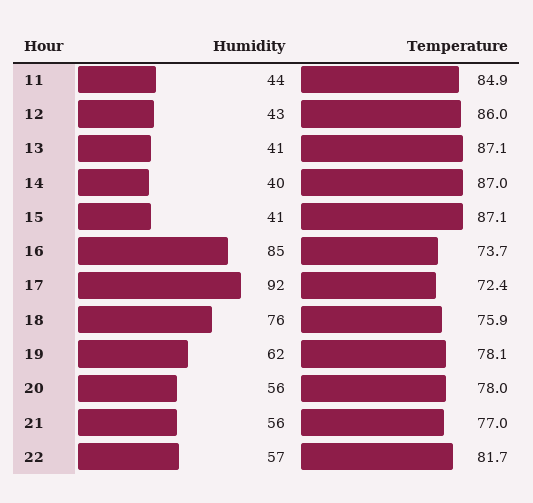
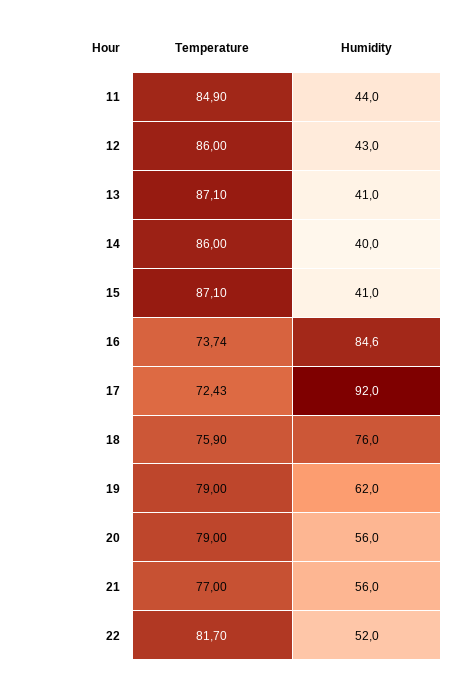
Temperature, 14: 87 -> 86
Temperature, 19: 78.1 -> 79
Temperature, 20: 78 -> 79
Humidity, 22: 57 -> 52

